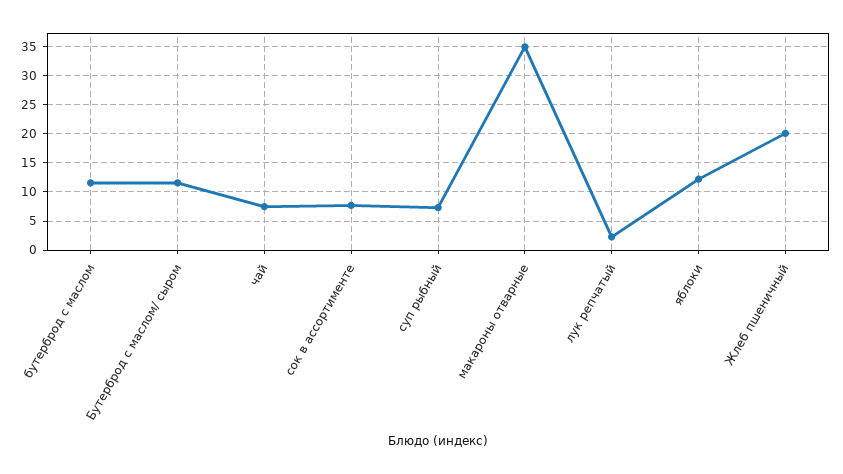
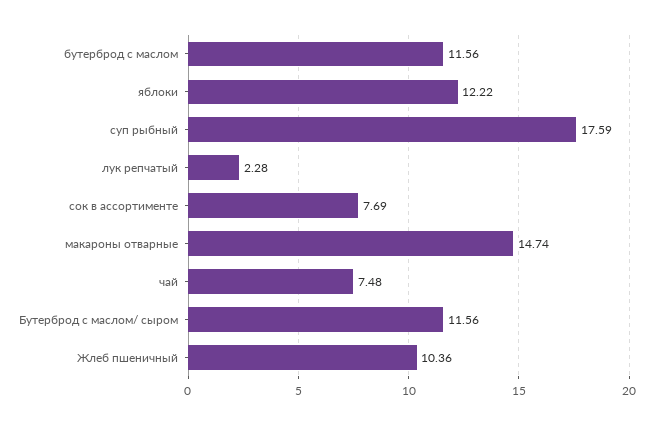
суп рыбный: 7.5 -> 17.59
макароны отварные: 35 -> 14.74
Жлеб пшеничный: 20 -> 10.36

